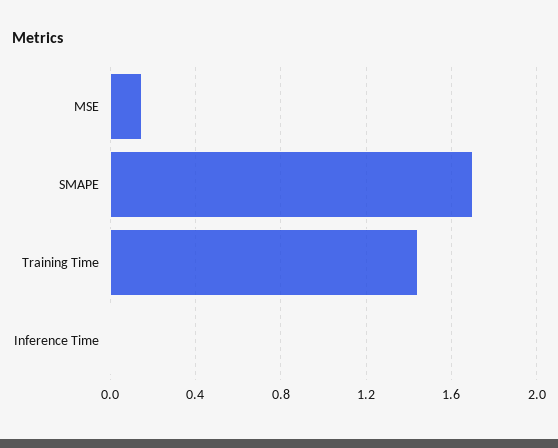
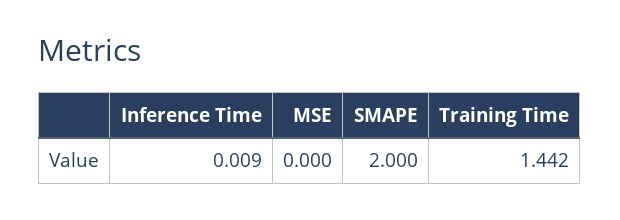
MSE: 0.15 -> 0
SMAPE: 1.7 -> 2

